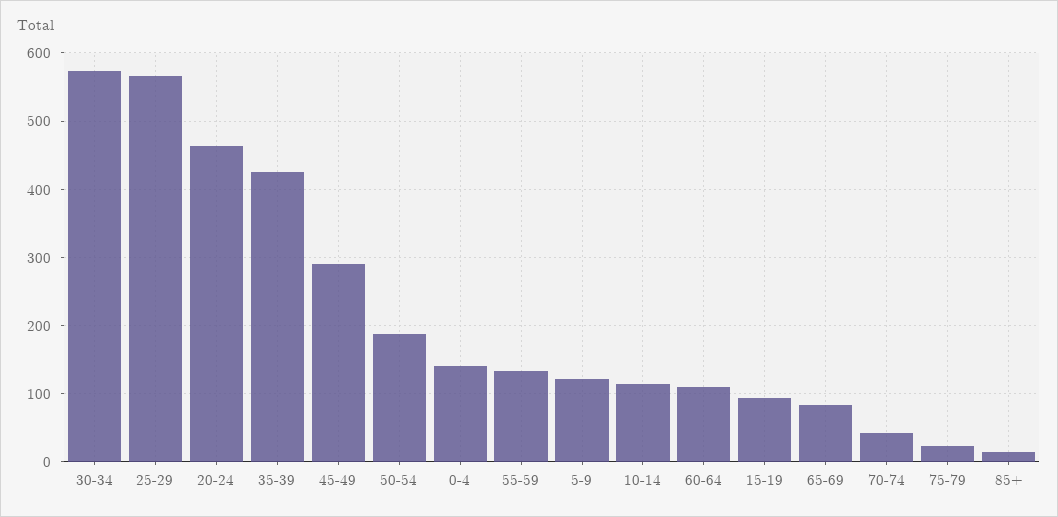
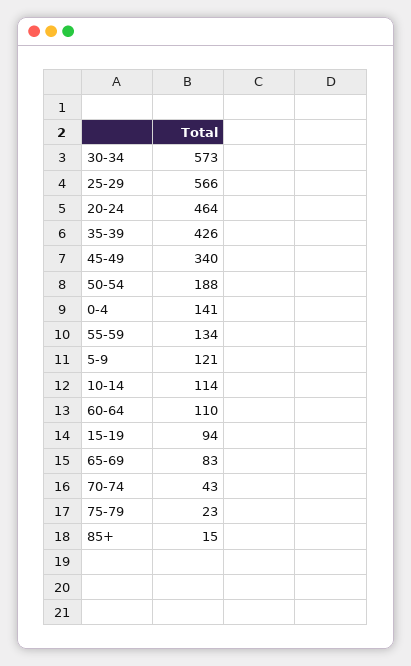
45-49: 290 -> 340

